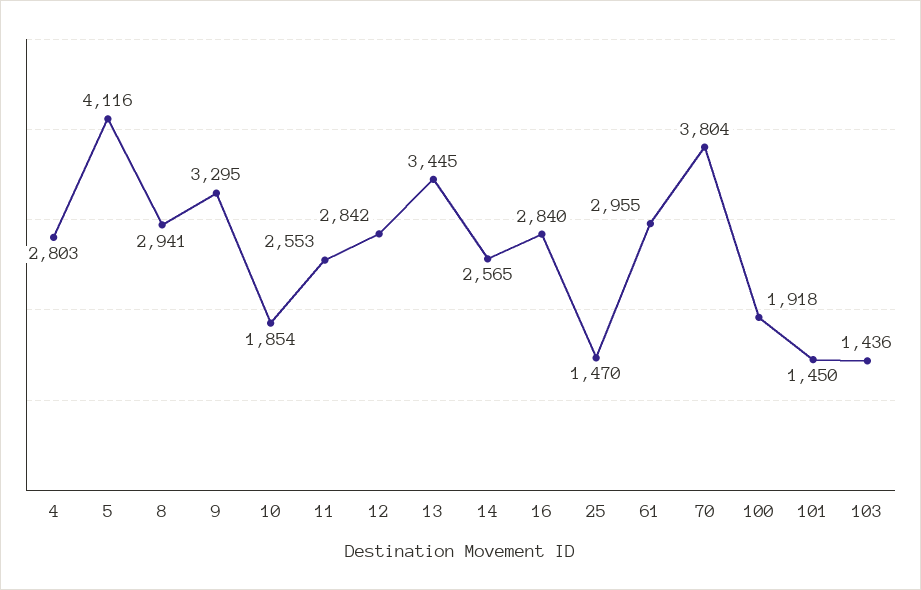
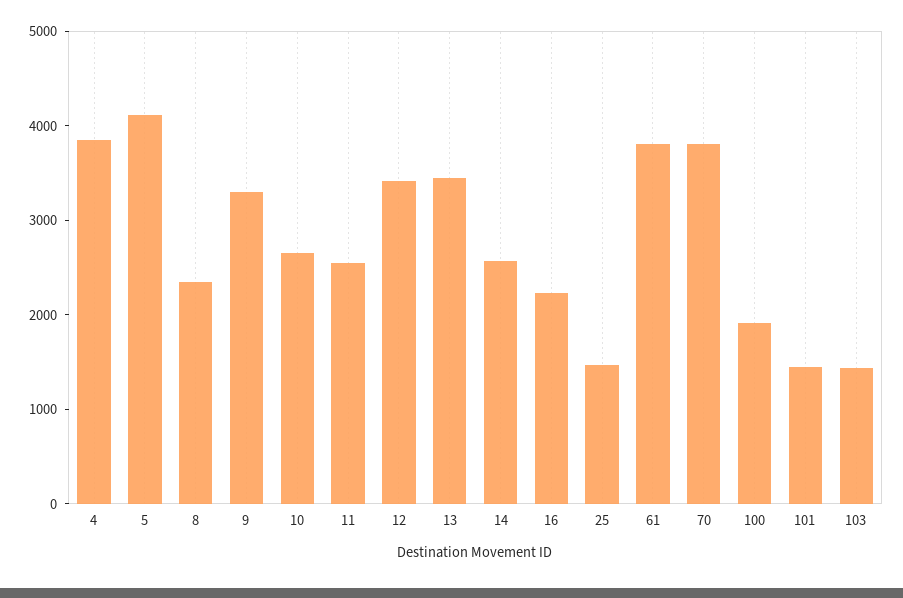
4: 2803 -> 3800
8: 2941 -> 2400
10: 1854 -> 2600
12: 2842 -> 3400
16: 2840 -> 2200
61: 2955 -> 3800

